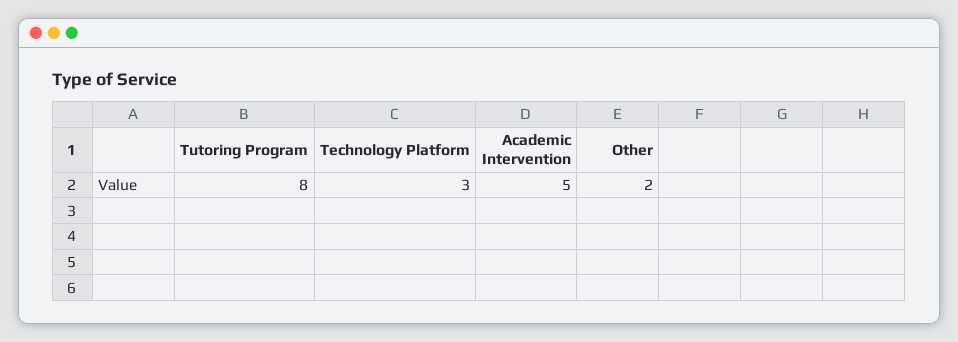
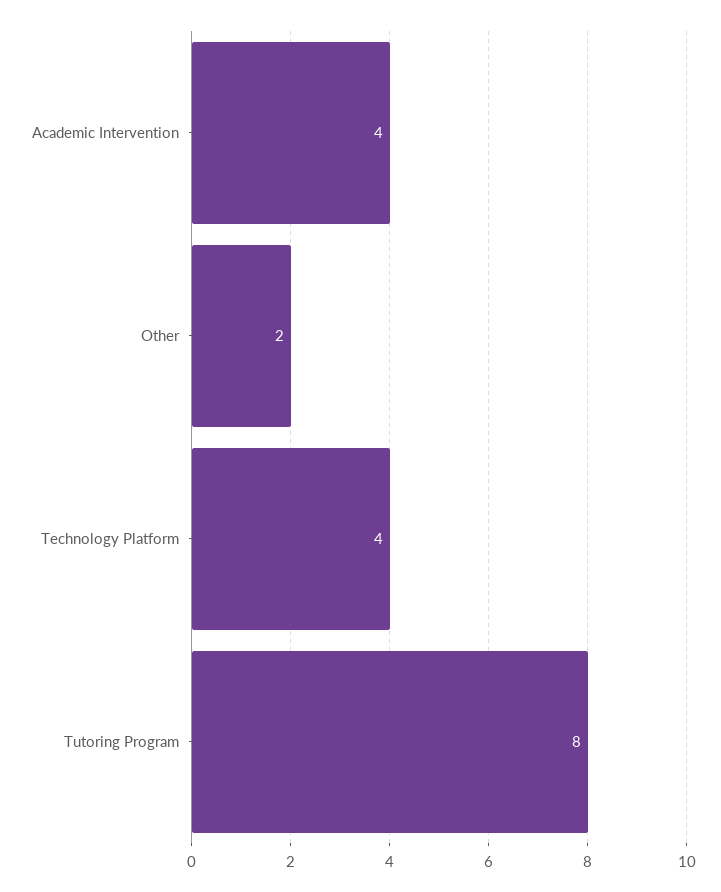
Technology Platform: 3 -> 4
Academic Intervention: 5 -> 4

